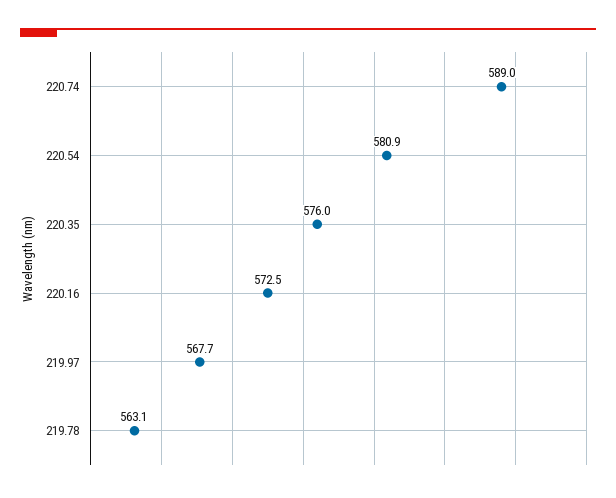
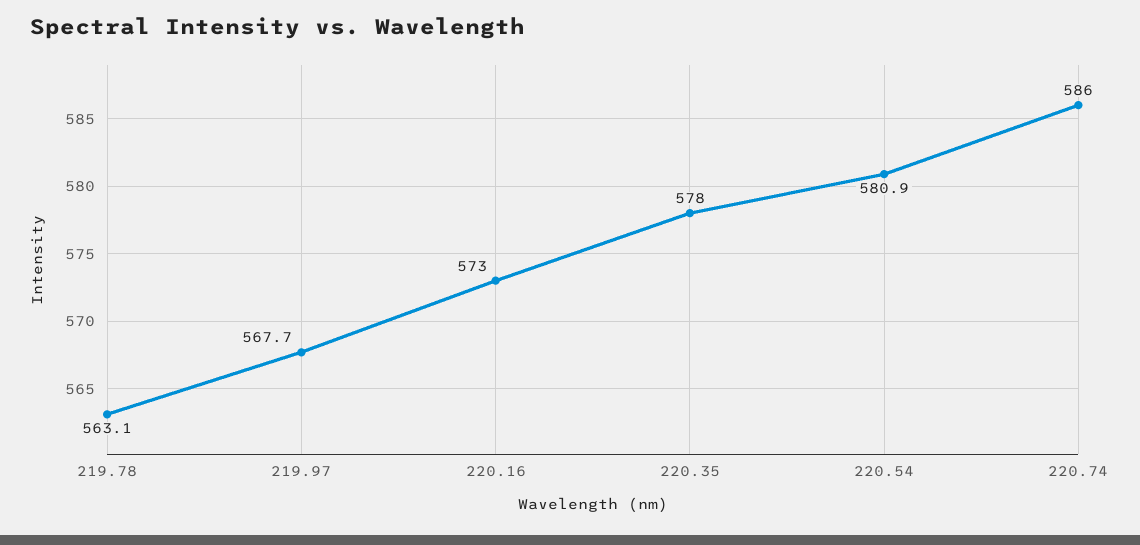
220.74: 589 -> 586
220.35: 576 -> 578
220.16: 572.5 -> 573

